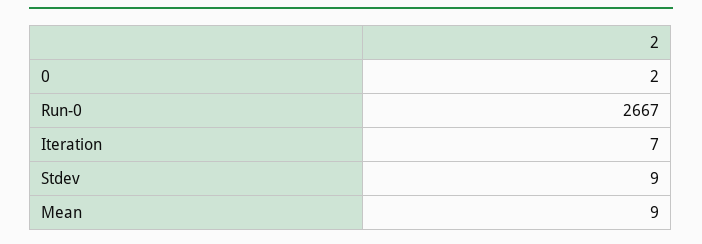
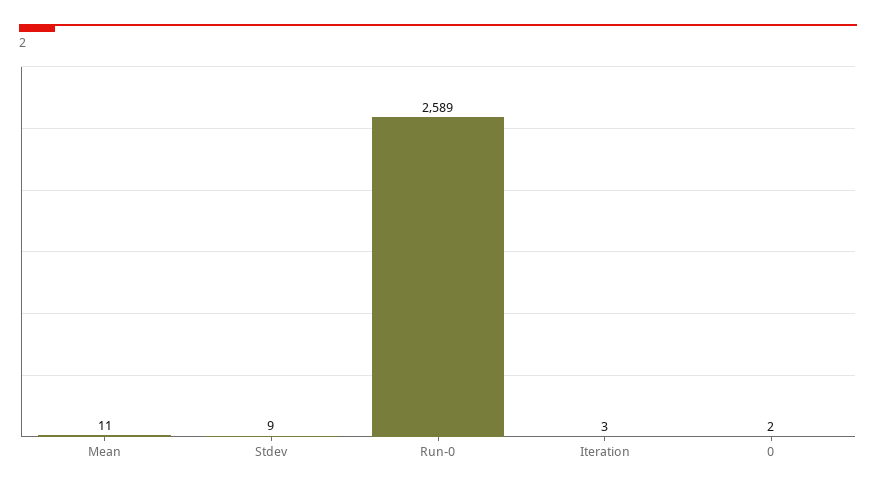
Run-0: 2667 -> 2589
Iteration: 7 -> 3
Mean: 9 -> 11

